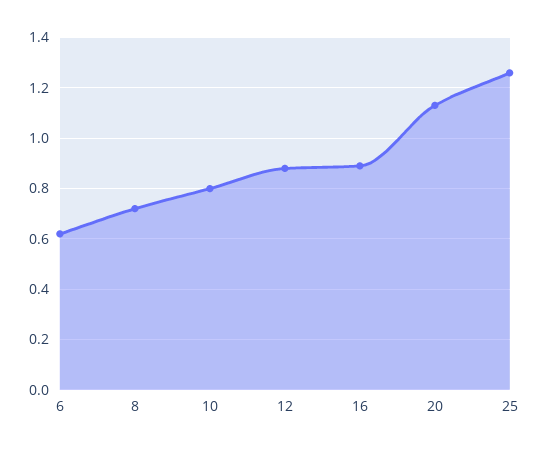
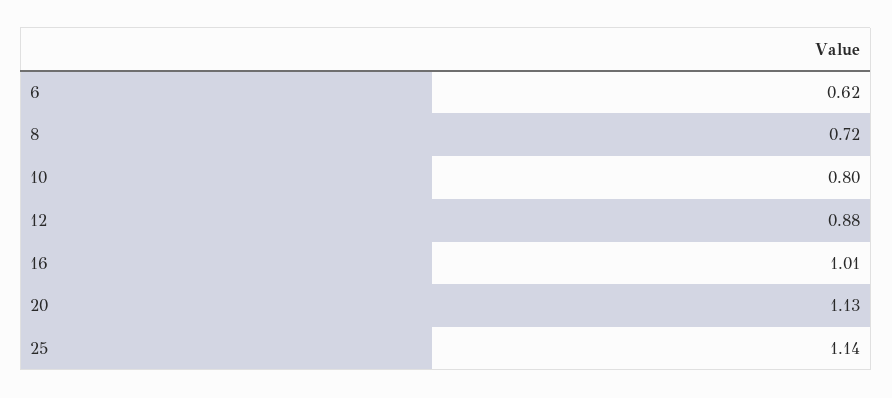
16: 0.9 -> 1.01
25: 1.25 -> 1.14

